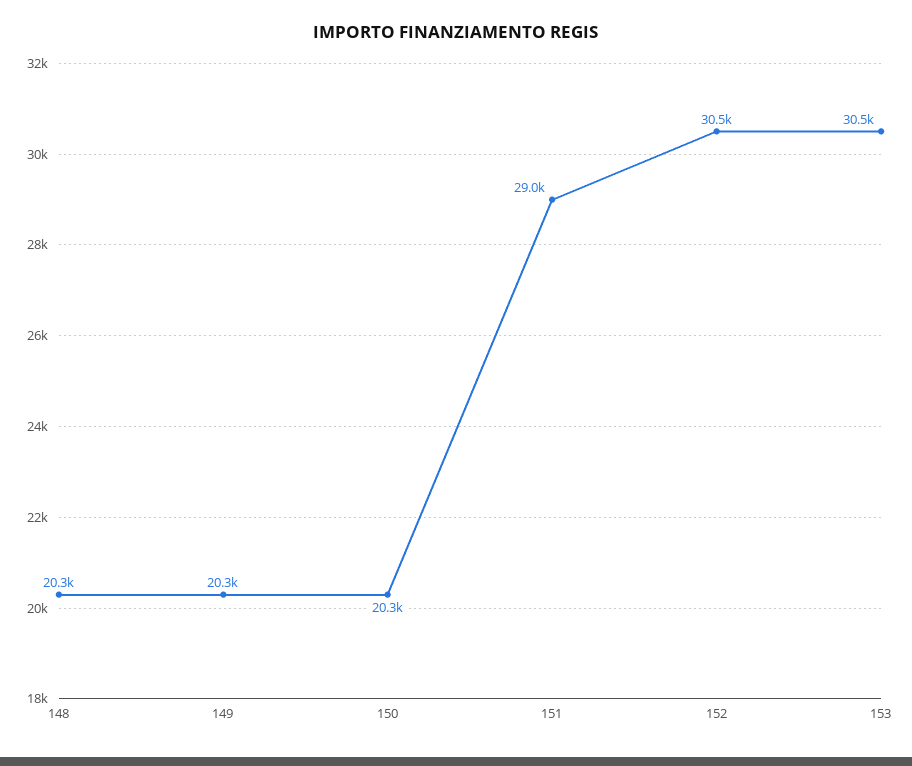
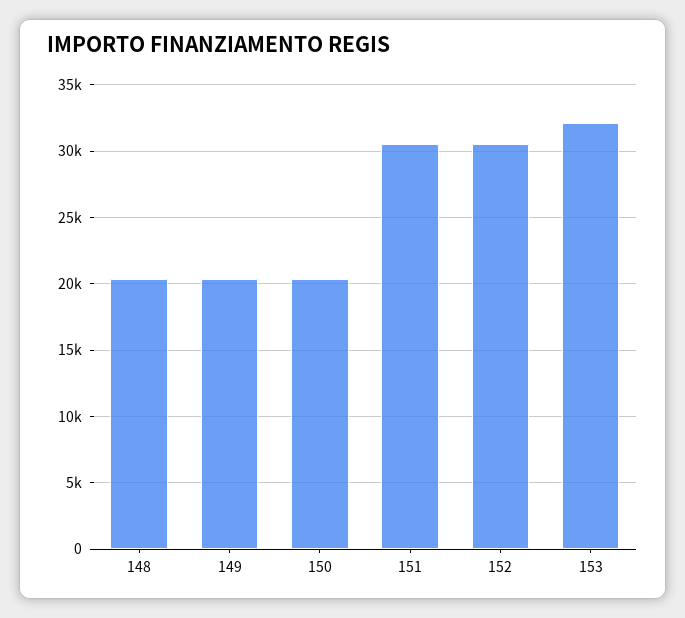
151: 29000 -> 30500
153: 30500 -> 32000

